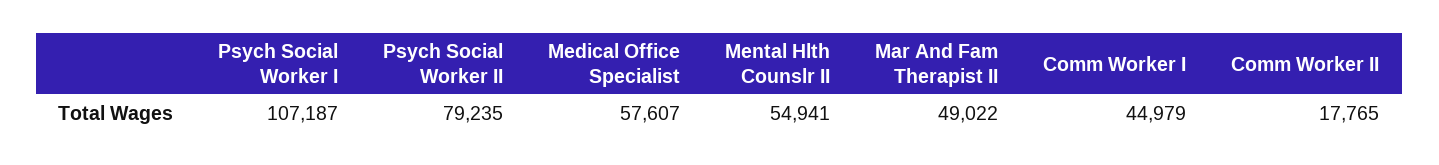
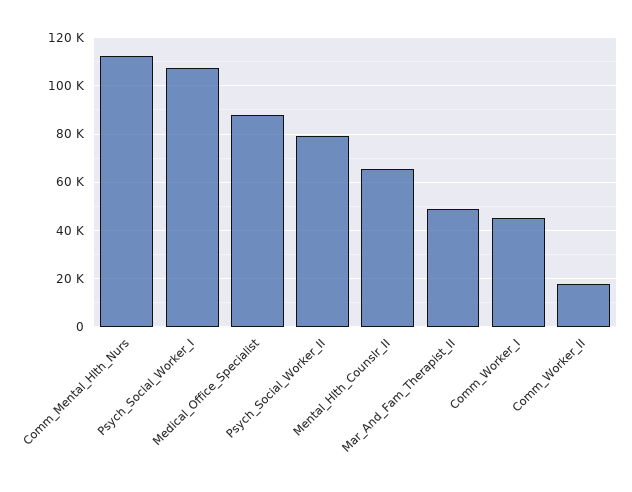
Medical Office Specialist: 57607 -> 87500
Mental Hlth Counslr II: 54941 -> 65000
Comm_Mental_Hlth_Nurs: none -> 112500

